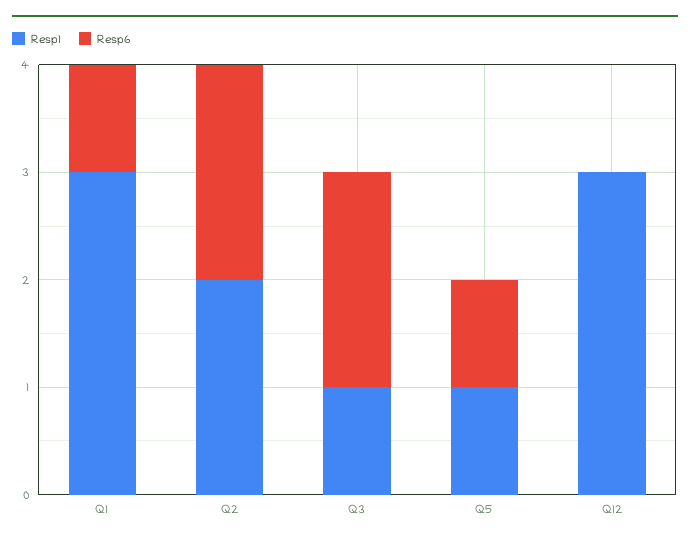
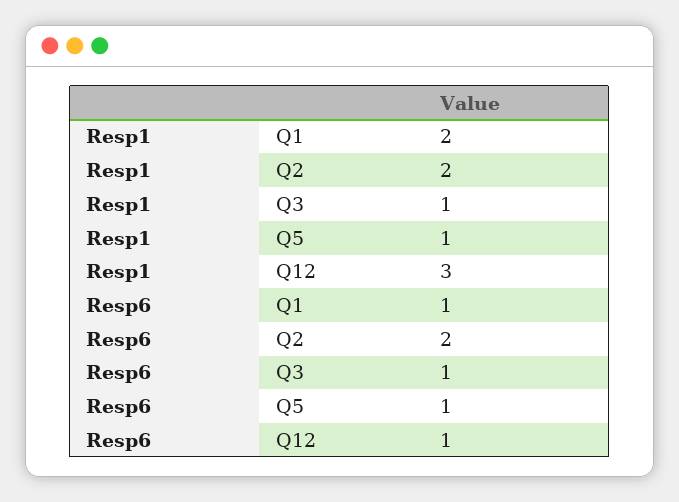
Resp1, Q1: 3 -> 2
Resp6, Q3: 2 -> 1
Resp6, Q12: 0 -> 1

